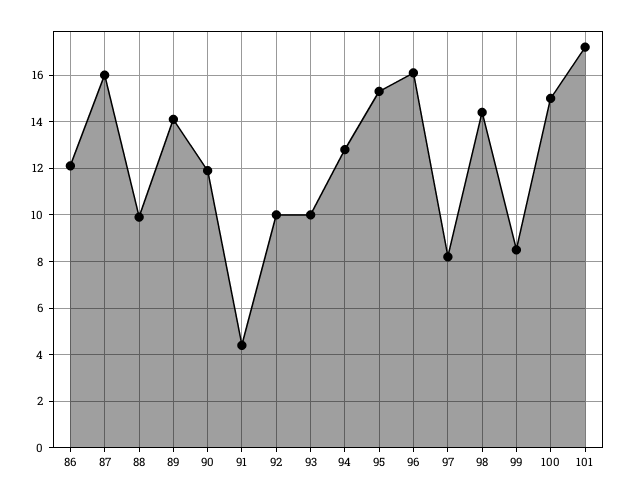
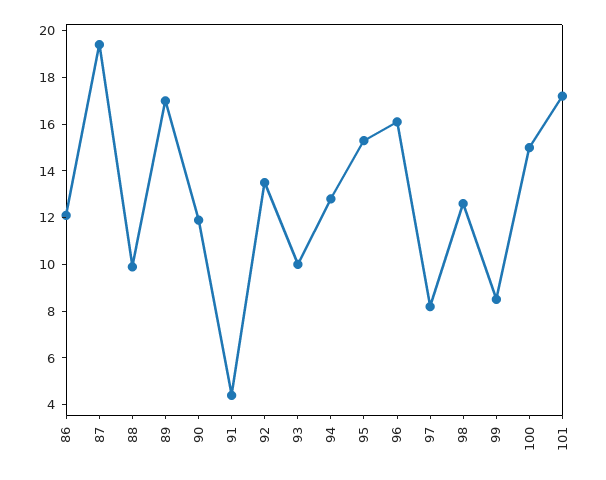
87: 16 -> 19.5
89: 14 -> 17
92: 10 -> 13.5
98: 14.5 -> 12.5

